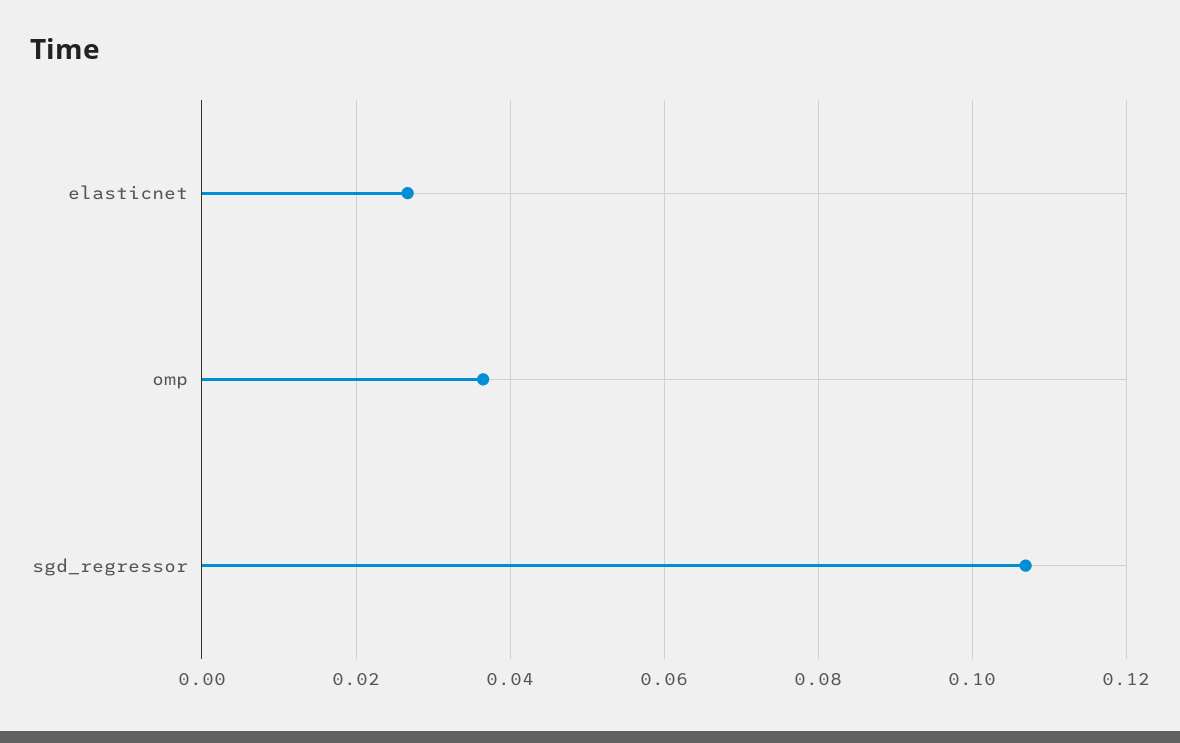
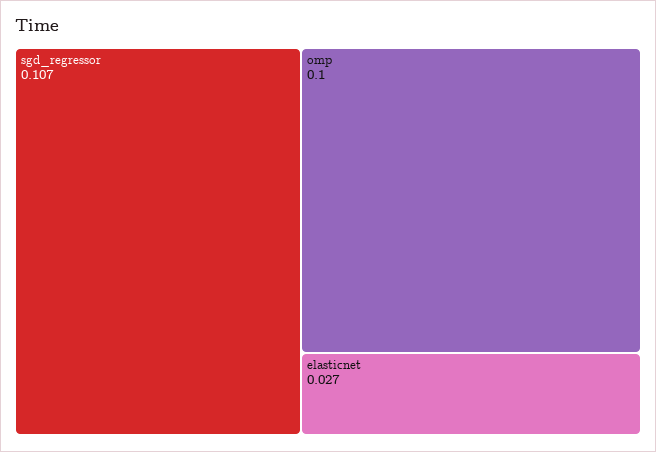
omp: 0.036 -> 0.1

